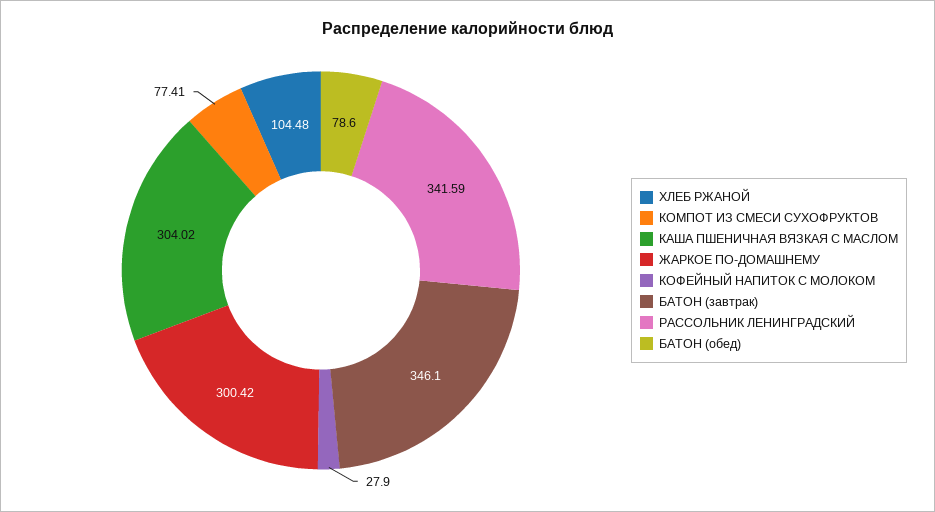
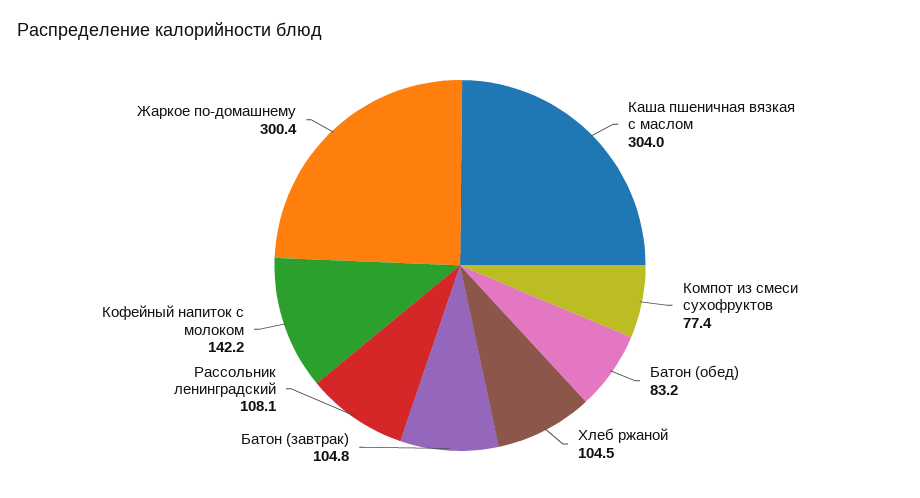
КОФЕЙНЫЙ НАПИТОК С МОЛОКОМ: 27.9 -> 142.2
БАТОН (завтрак): 346.1 -> 104.8
РАССОЛЬНИК ЛЕНИНГРАДСКИЙ: 341.59 -> 108.1
БАТОН (обед): 78.6 -> 83.2

